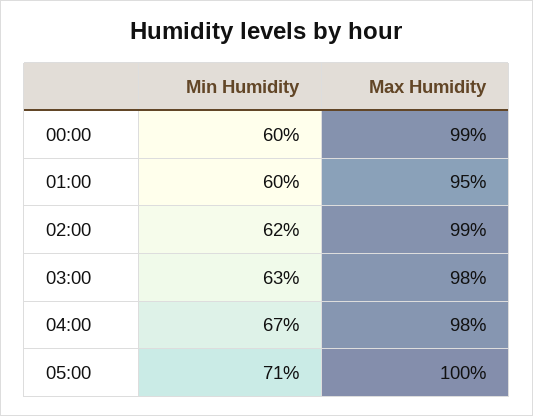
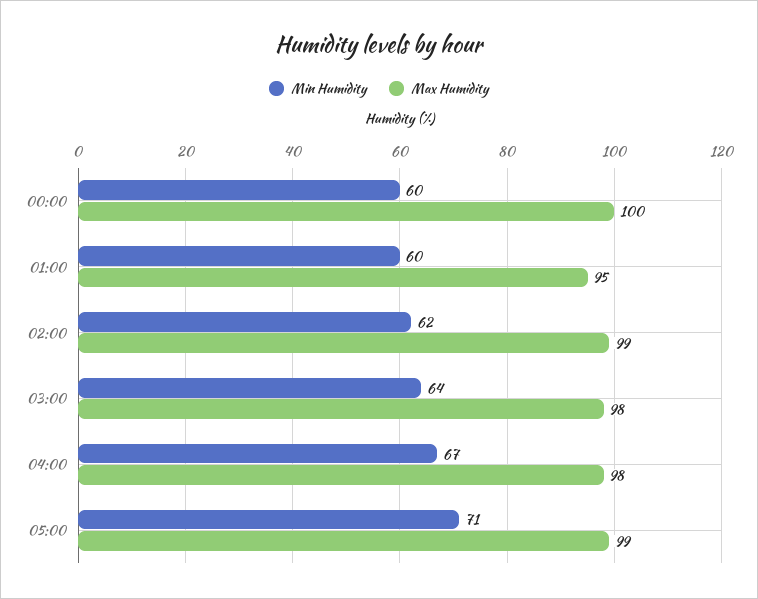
Max Humidity, 00:00: 99 -> 100
Min Humidity, 03:00: 63 -> 64
Max Humidity, 05:00: 100 -> 99

